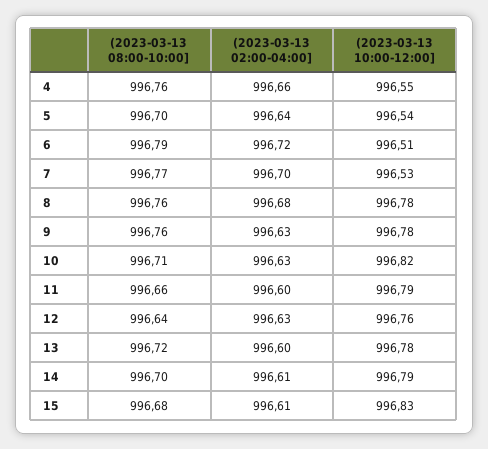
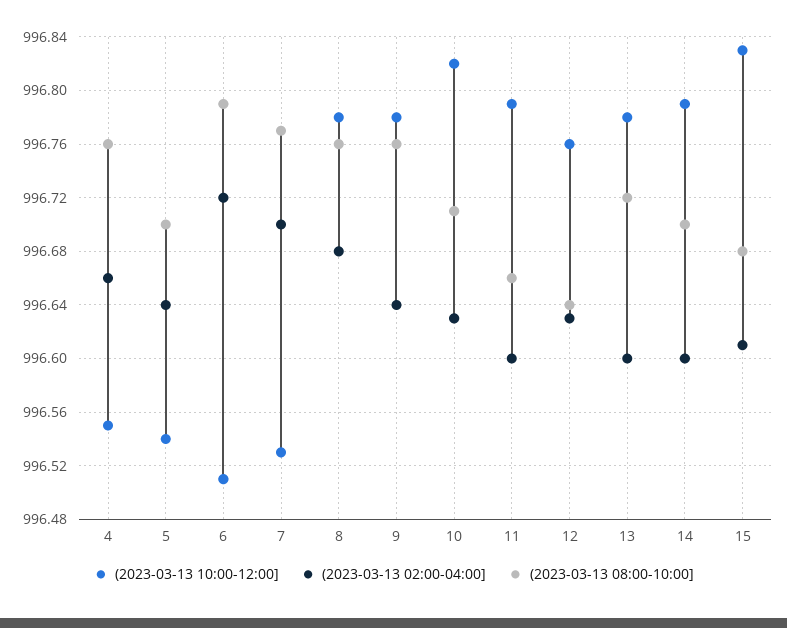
(2023-03-13 02:00-04:00], 9: 996.63 -> 996.64
(2023-03-13 02:00-04:00], 14: 996.61 -> 996.6

